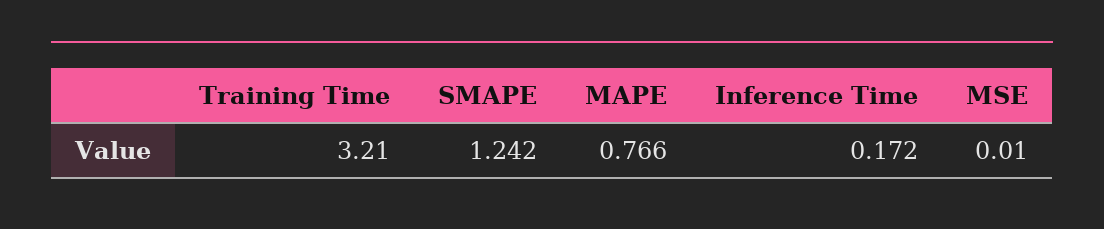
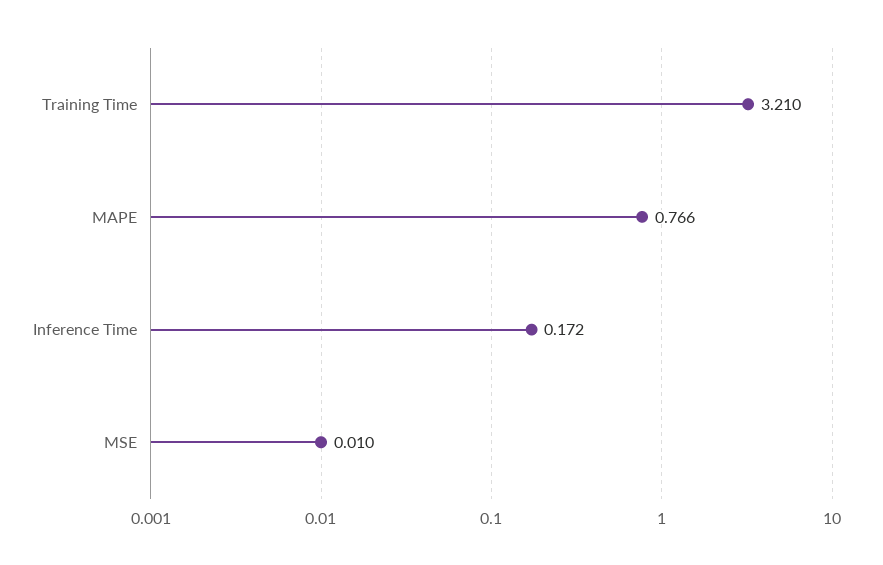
SMAPE: 1.242 -> none

